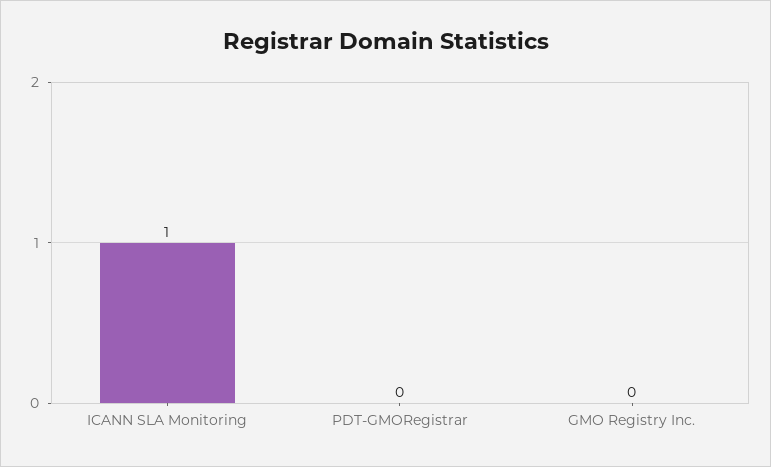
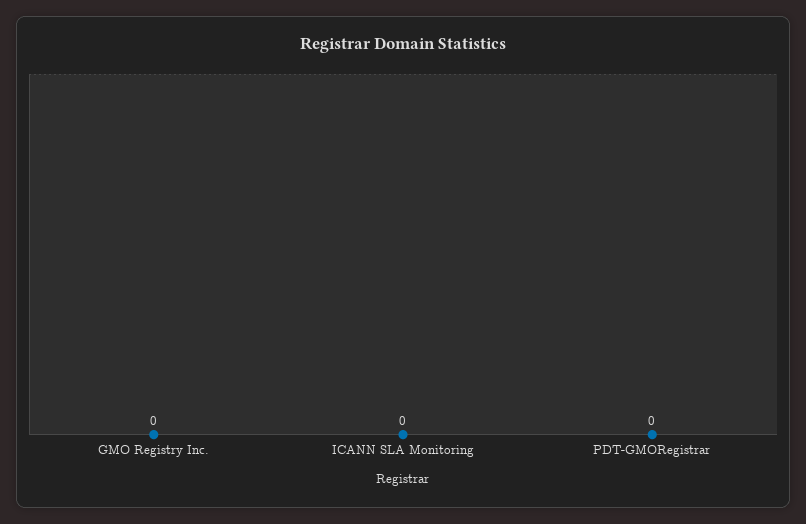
ICANN SLA Monitoring: 1 -> 0

